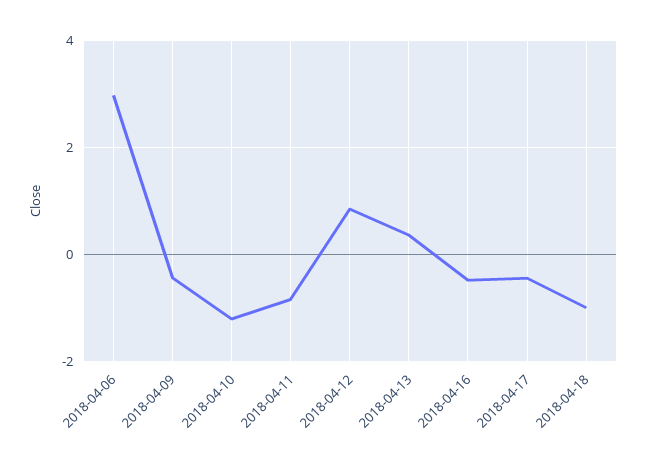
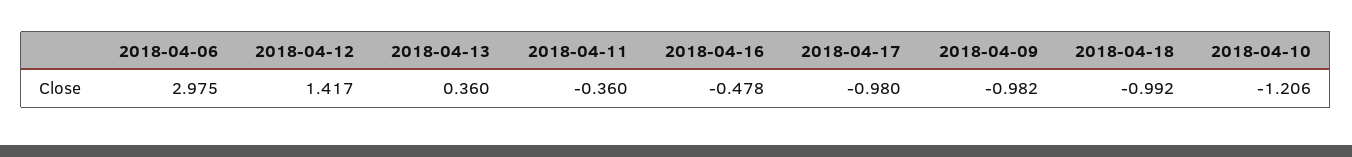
2018-04-09: -0.4 -> -0.982
2018-04-11: -0.8 -> -0.36
2018-04-12: 0.8 -> 1.417
2018-04-17: -0.4 -> -0.98

